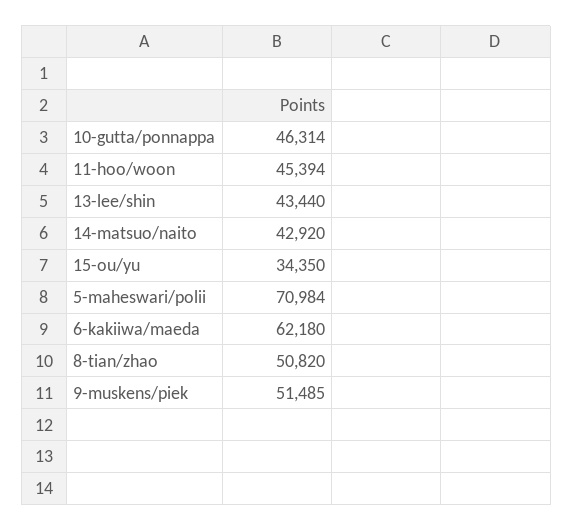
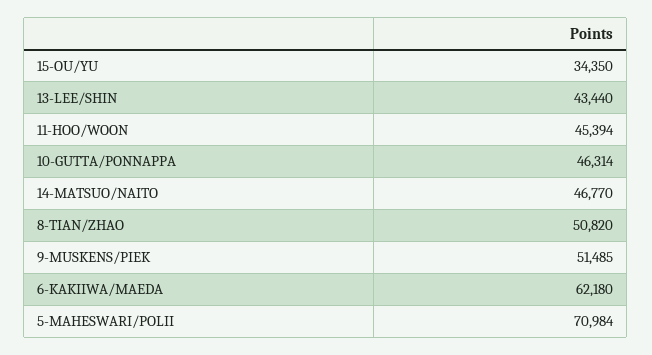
14-matsuo/naito: 42920 -> 46770

